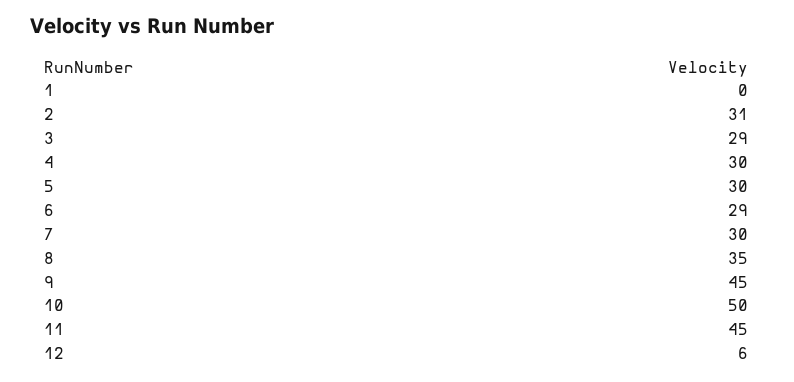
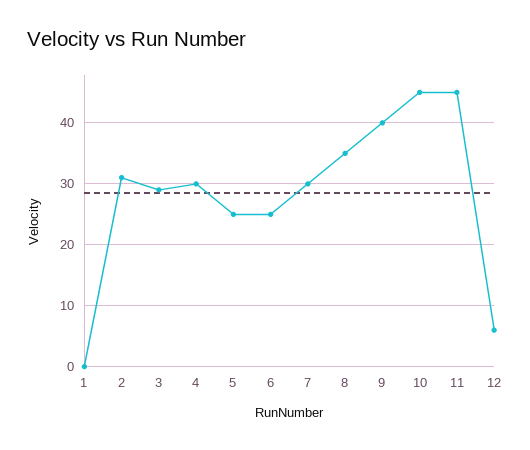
5: 30 -> 25
6: 29 -> 25
9: 45 -> 40
10: 50 -> 45

